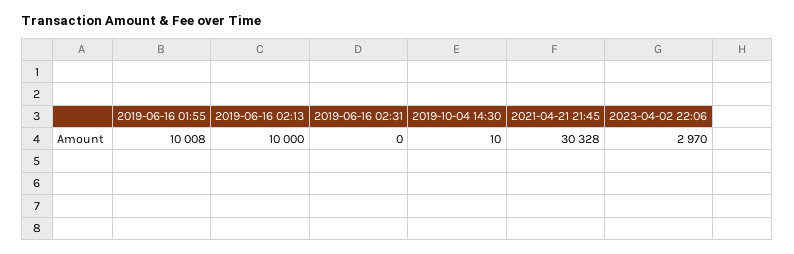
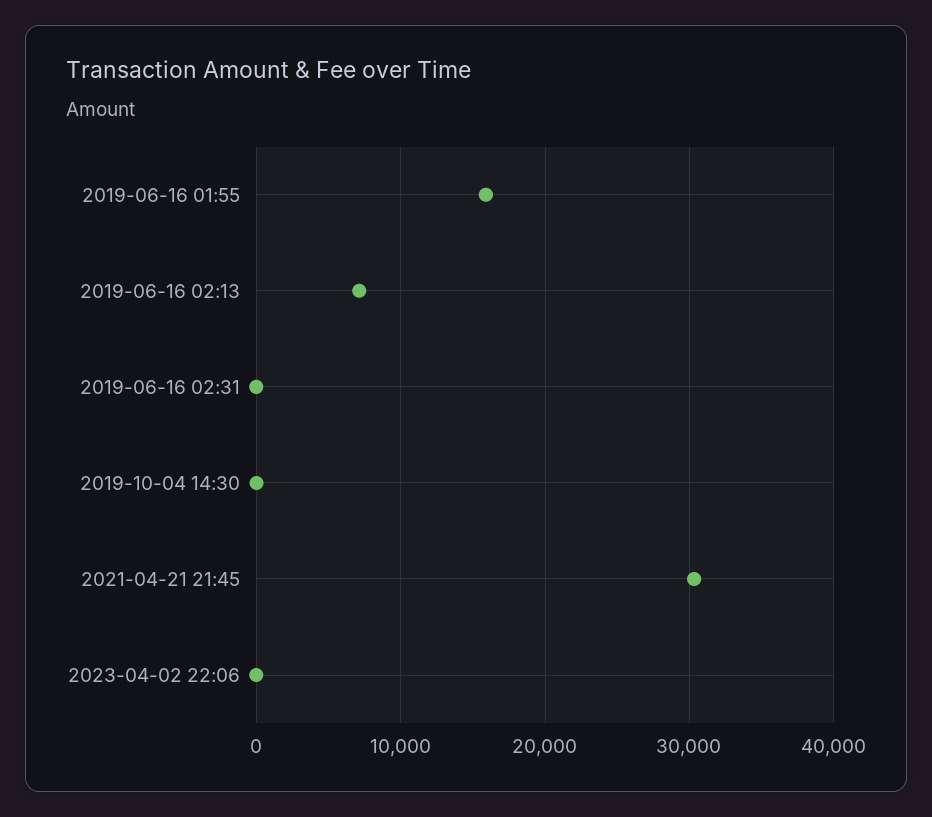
2019-06-16 01:55: 10008 -> 16000
2019-06-16 02:13: 10000 -> 7000
2023-04-02 22:06: 2970 -> 0

